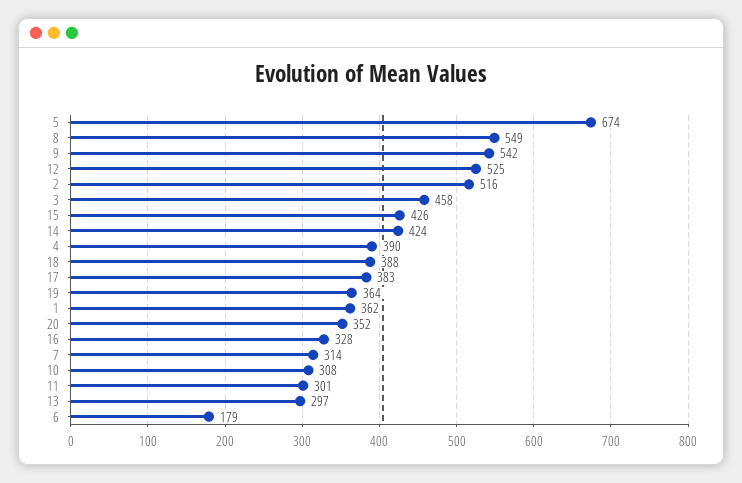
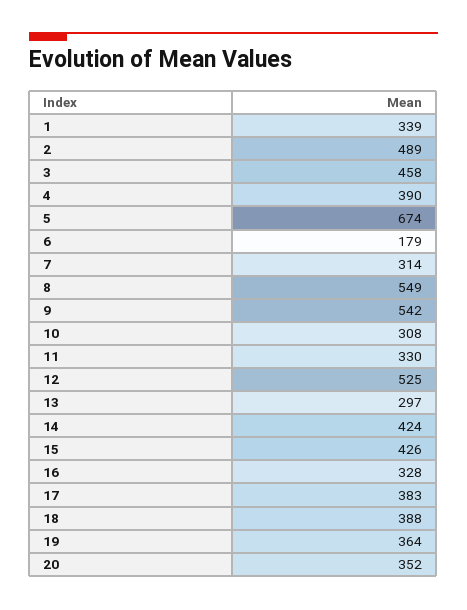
2: 516 -> 489
1: 362 -> 339
11: 301 -> 330

